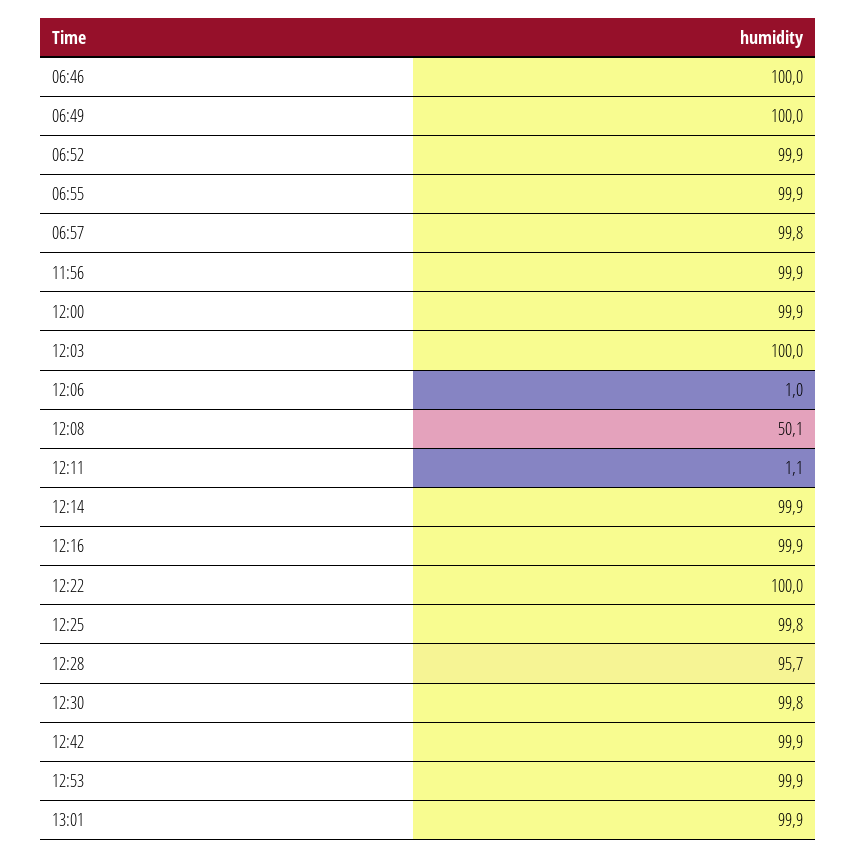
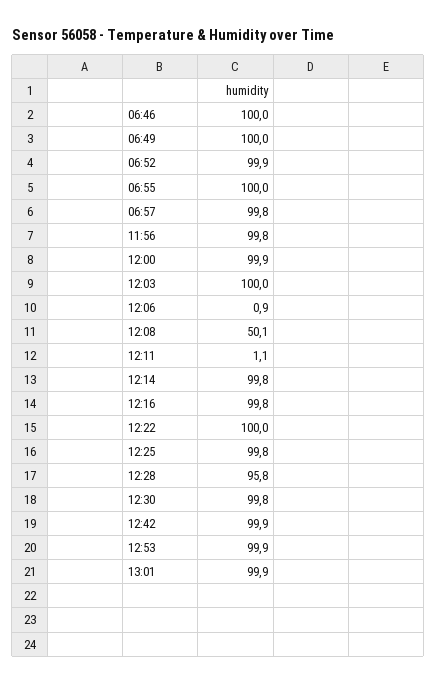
06:55: 99.9 -> 100
11:56: 99.9 -> 99.8
12:06: 1 -> 0.9
12:14: 99.9 -> 99.8
12:16: 99.9 -> 99.8
12:28: 95.7 -> 95.8

